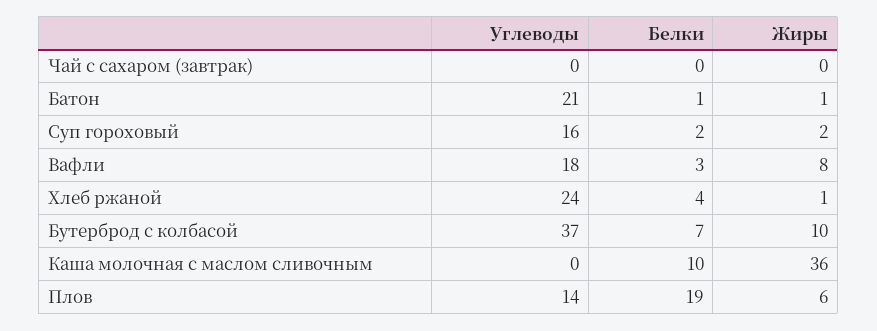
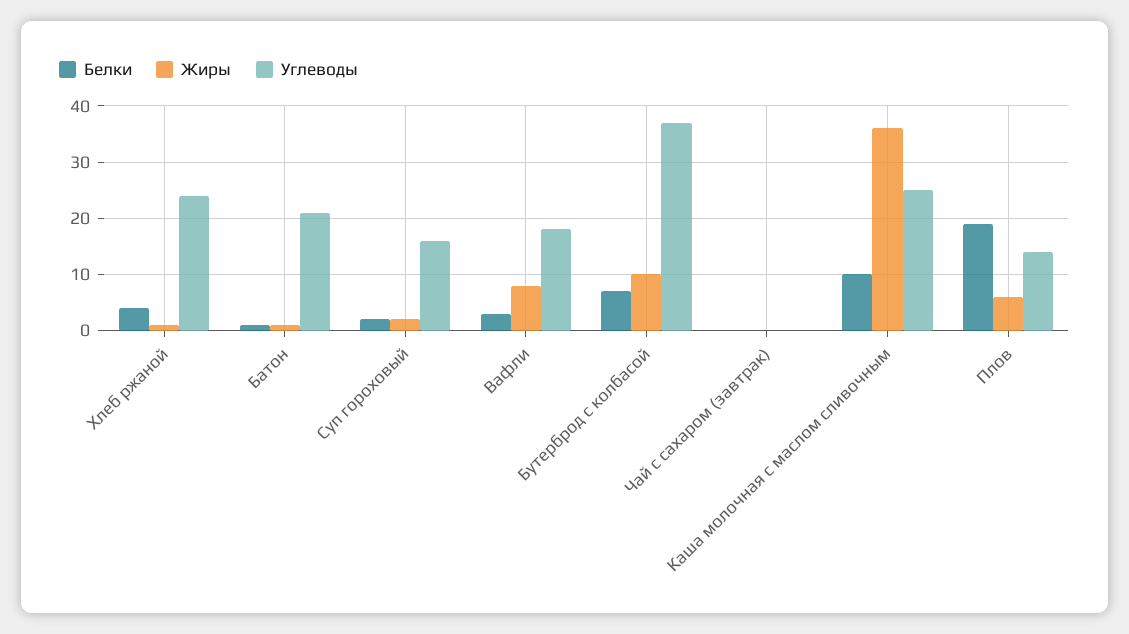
Углеводы, Каша молочная с маслом сливочным: 0 -> 25

